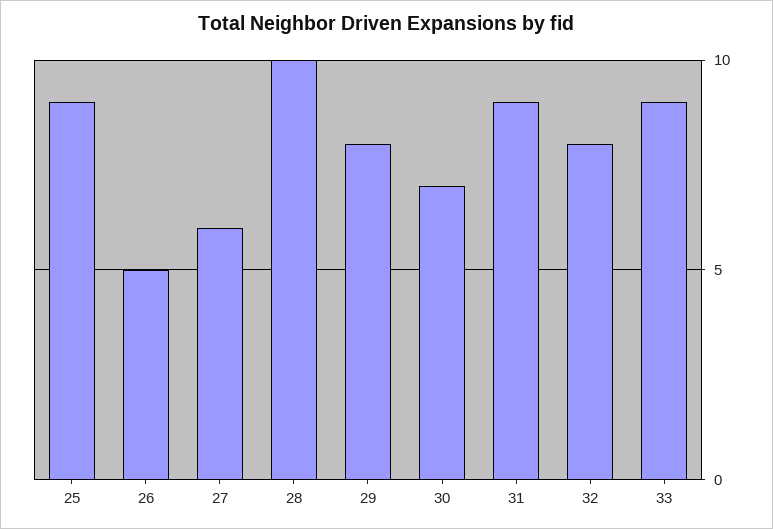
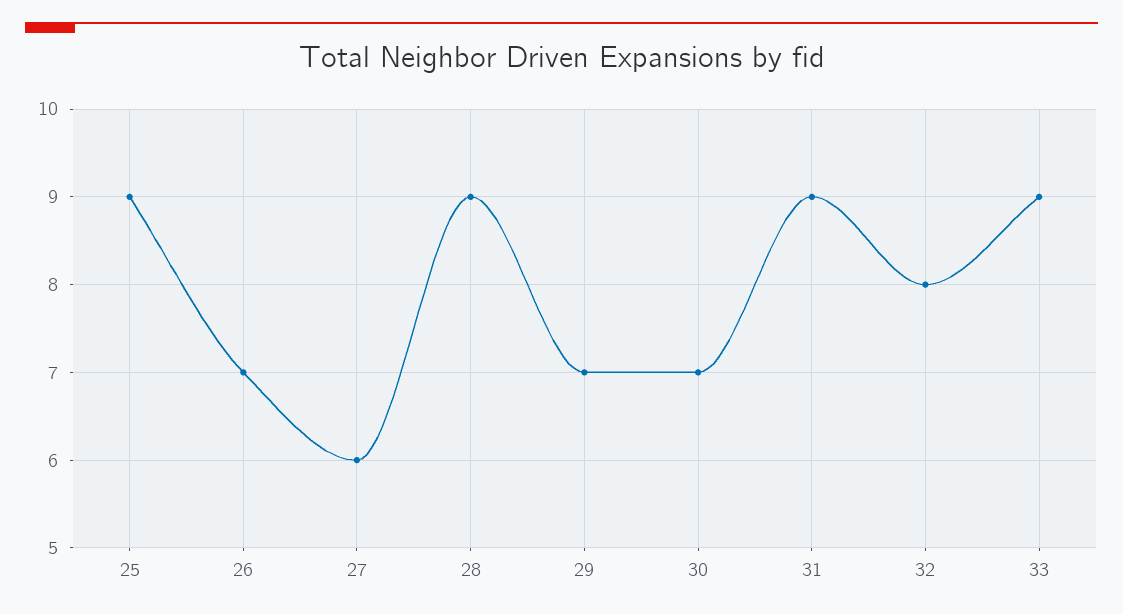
26: 5 -> 7
28: 10 -> 9
29: 8 -> 7

